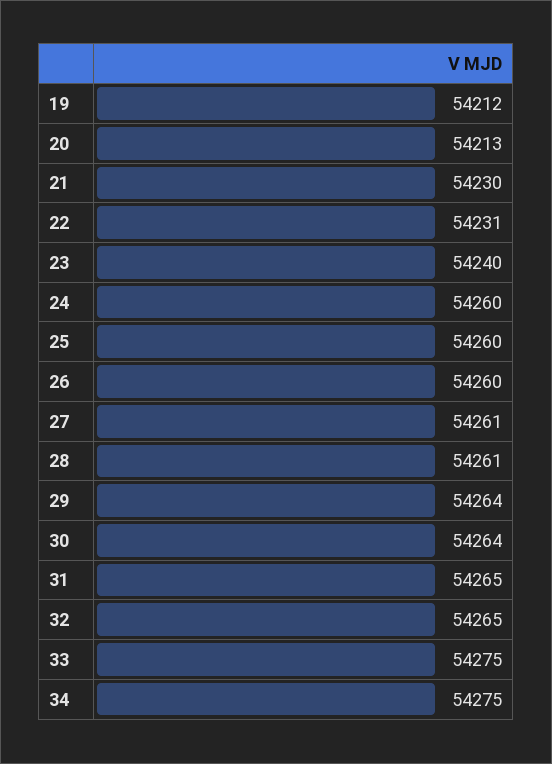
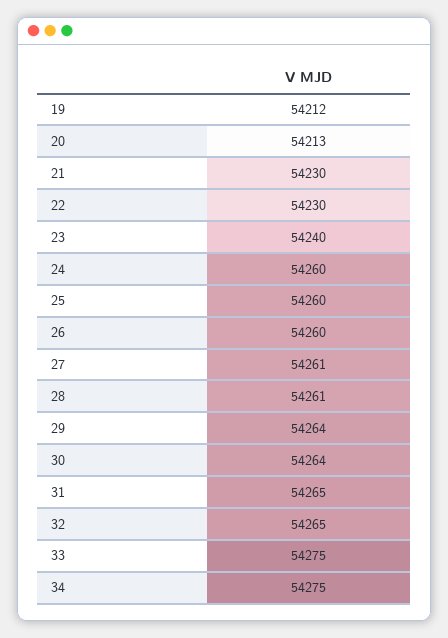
22: 54231 -> 54230

